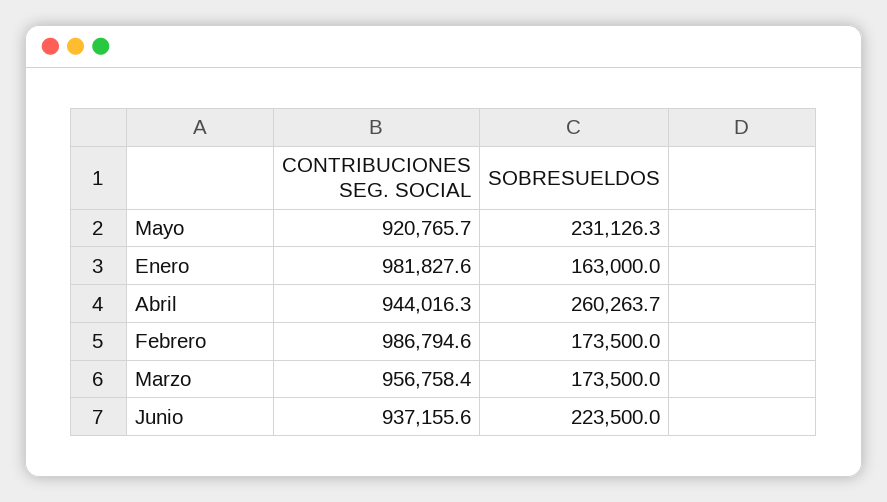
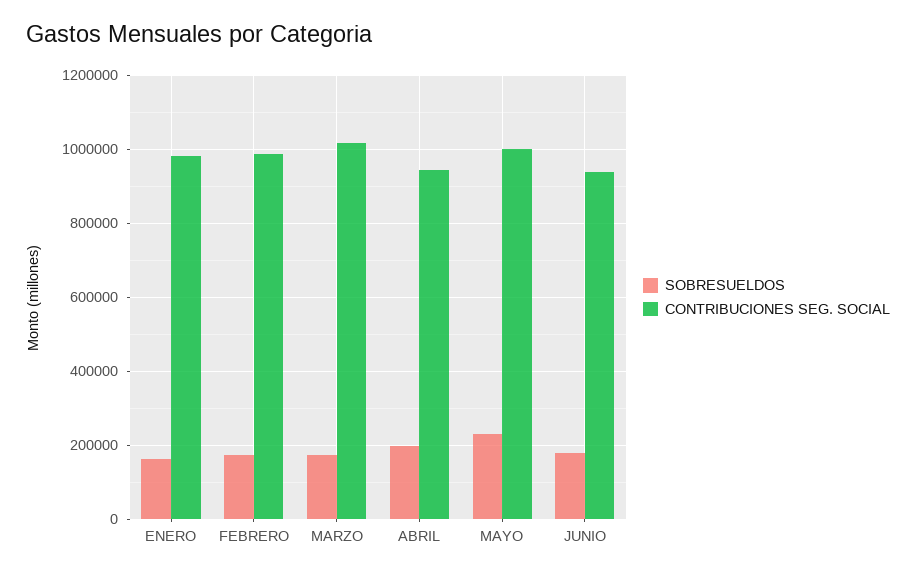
CONTRIBUCIONES SEG. SOCIAL, Mayo: 920765.7 -> 1000000
SOBRESUELDOS, Abril: 260263.7 -> 200000
CONTRIBUCIONES SEG. SOCIAL, Marzo: 956758.4 -> 1020000
SOBRESUELDOS, Junio: 223500 -> 180000

